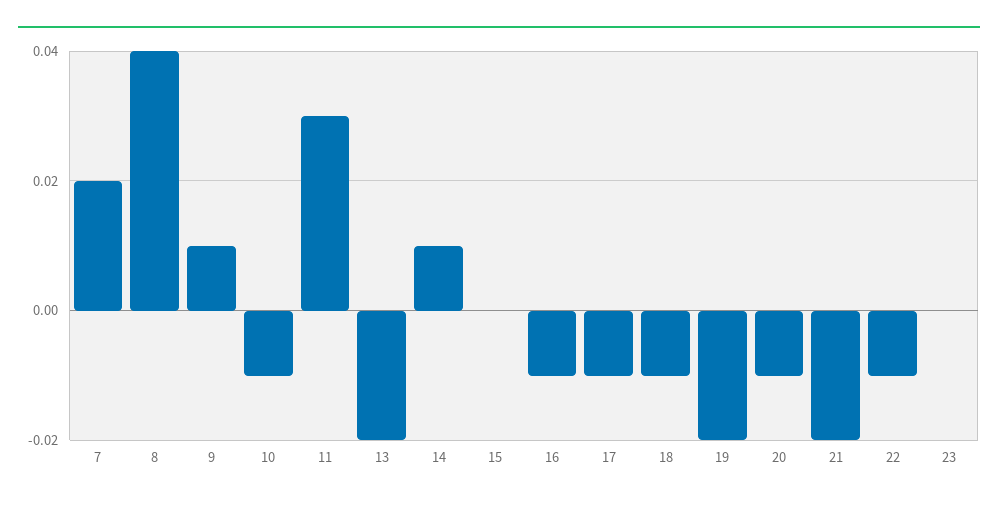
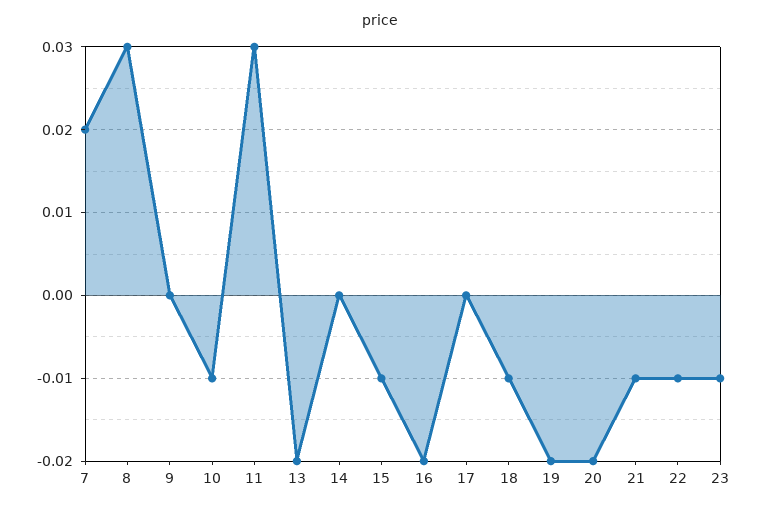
8: 0.04 -> 0.03
9: 0.01 -> 0
14: 0.01 -> 0
15: 0 -> -0.01
16: -0.01 -> -0.02
17: -0.01 -> 0
20: -0.01 -> -0.02
21: -0.02 -> -0.01
23: 0 -> -0.01

